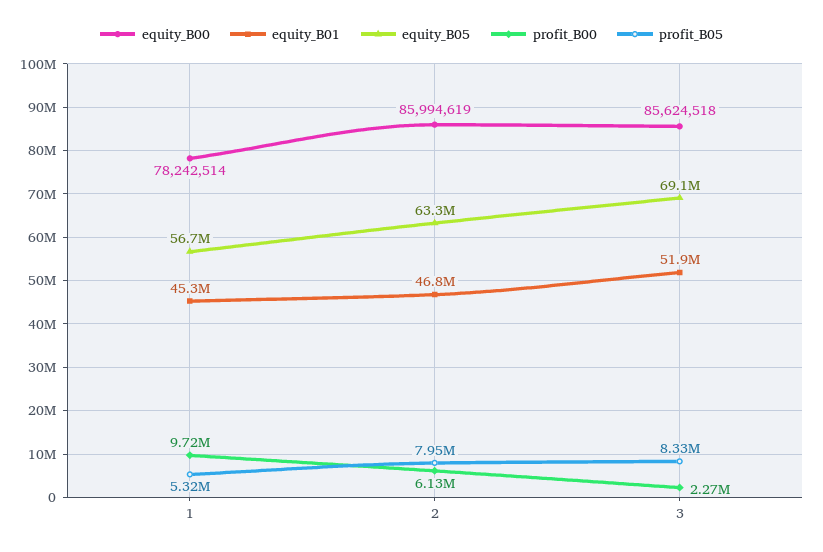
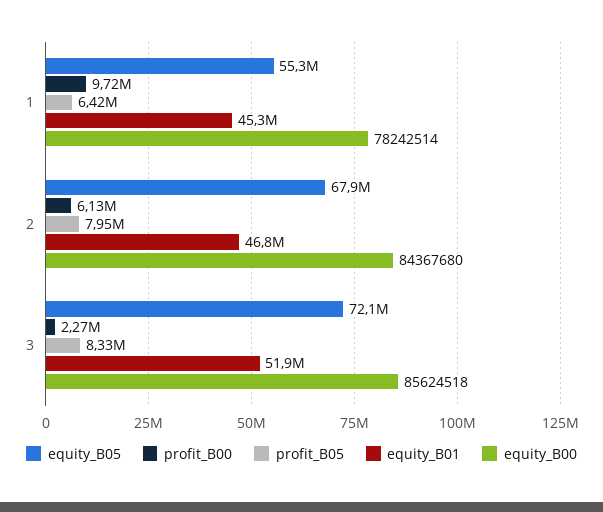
equity_B05, 1: 56700000 -> 55300000
profit_B05, 1: 5320000 -> 6420000
equity_B00, 2: 85994619 -> 84367680
equity_B05, 2: 63300000 -> 67900000
equity_B05, 3: 69100000 -> 72100000

